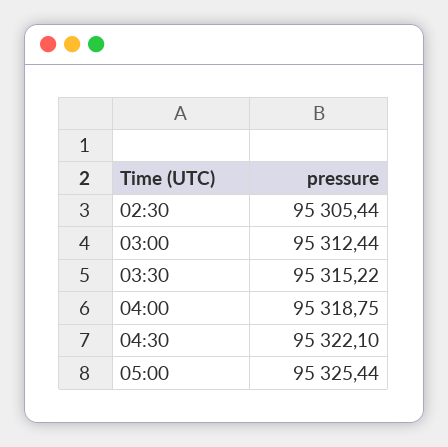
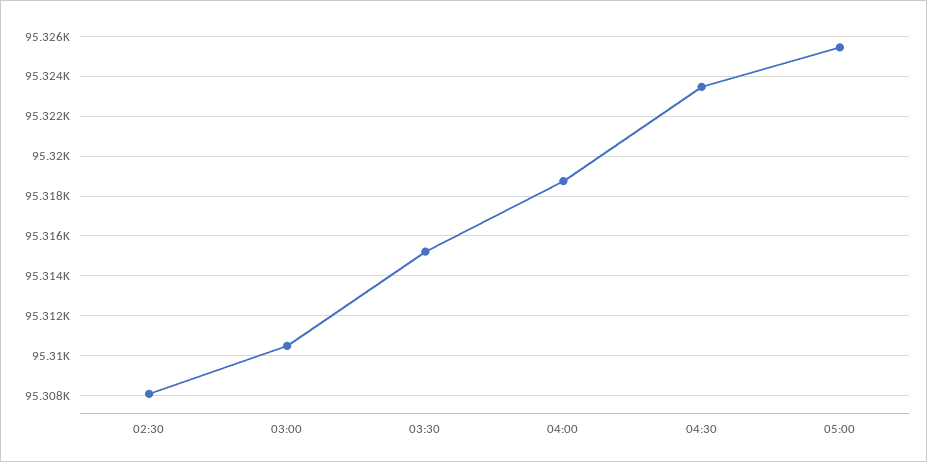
02:30: 95305.44 -> 95308
03:00: 95312.44 -> 95310.5
04:30: 95322.1 -> 95323.5

